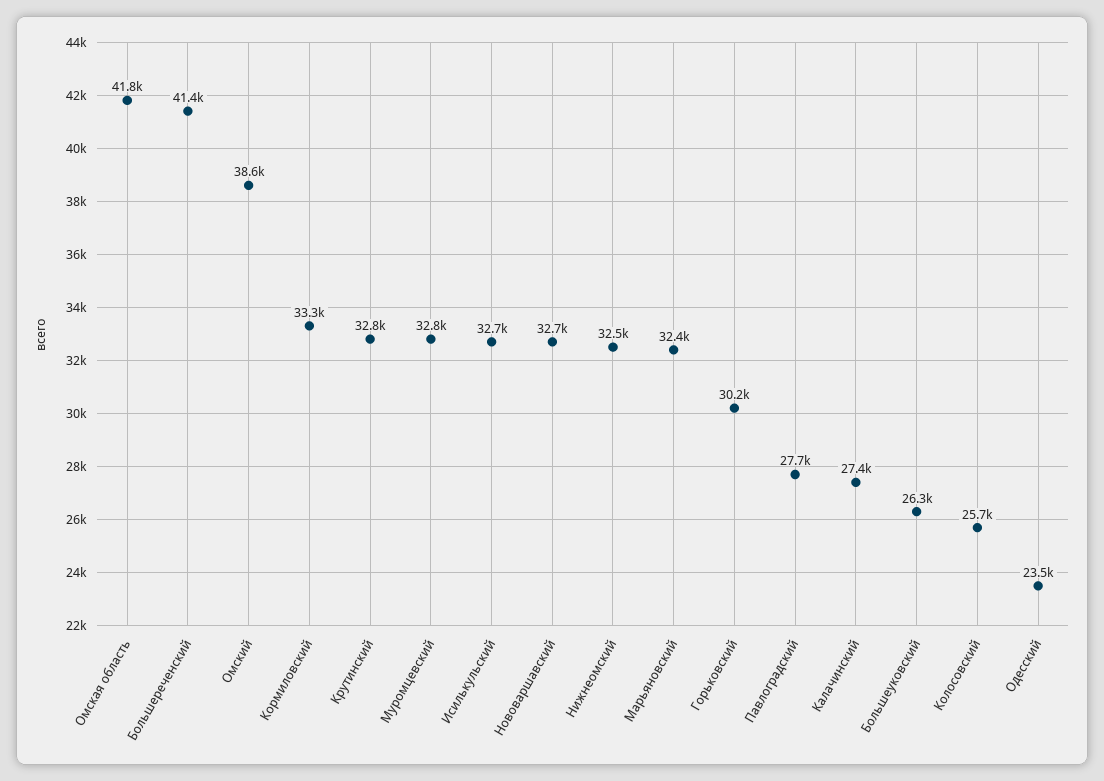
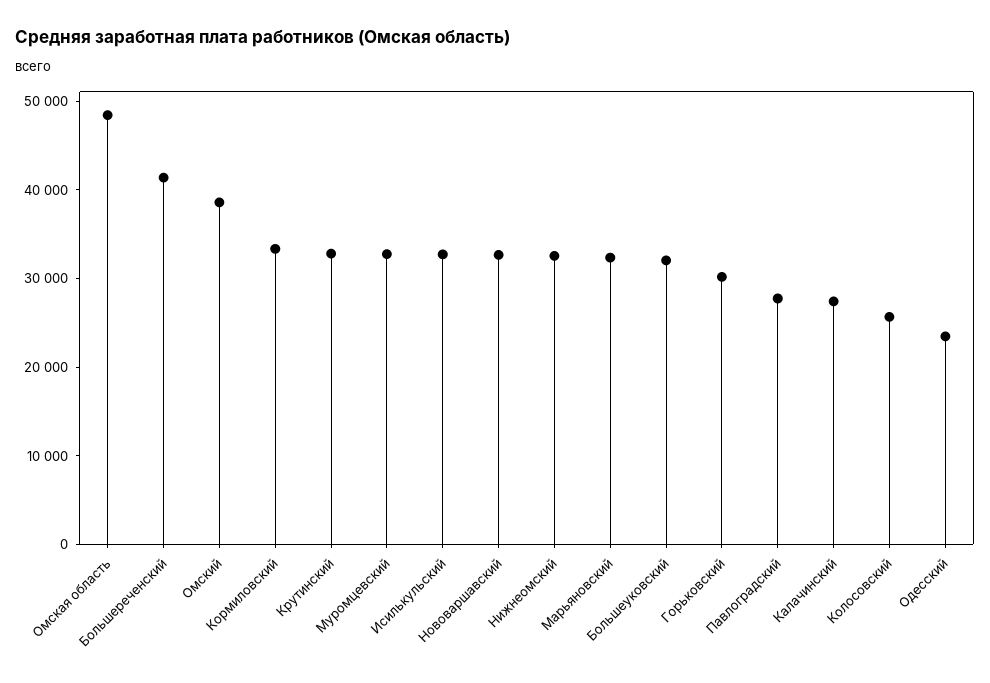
Омская область: 41800 -> 48000
Большеуковский: 26300 -> 32000

